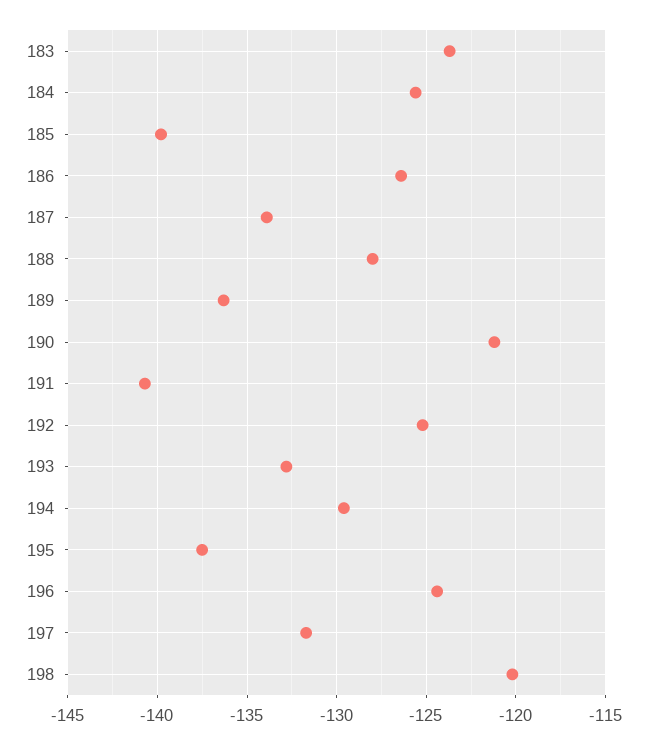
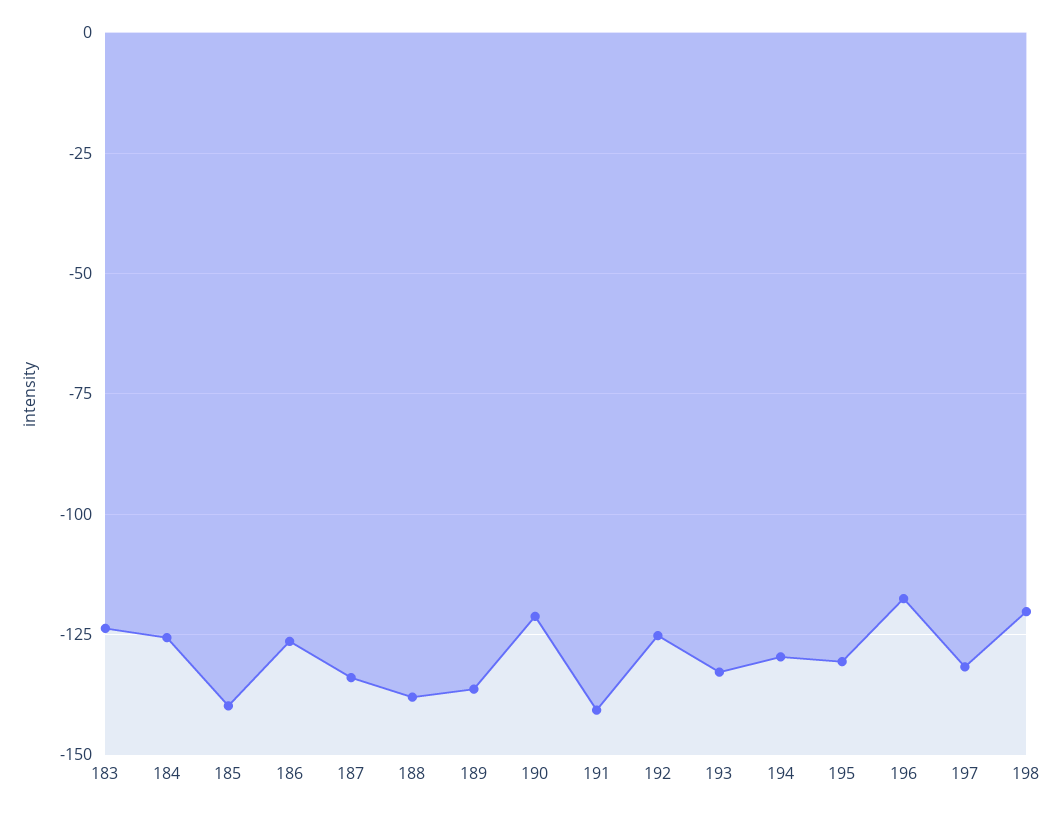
188: -128 -> -137.5
195: -137.5 -> -130
196: -124.5 -> -117.5

